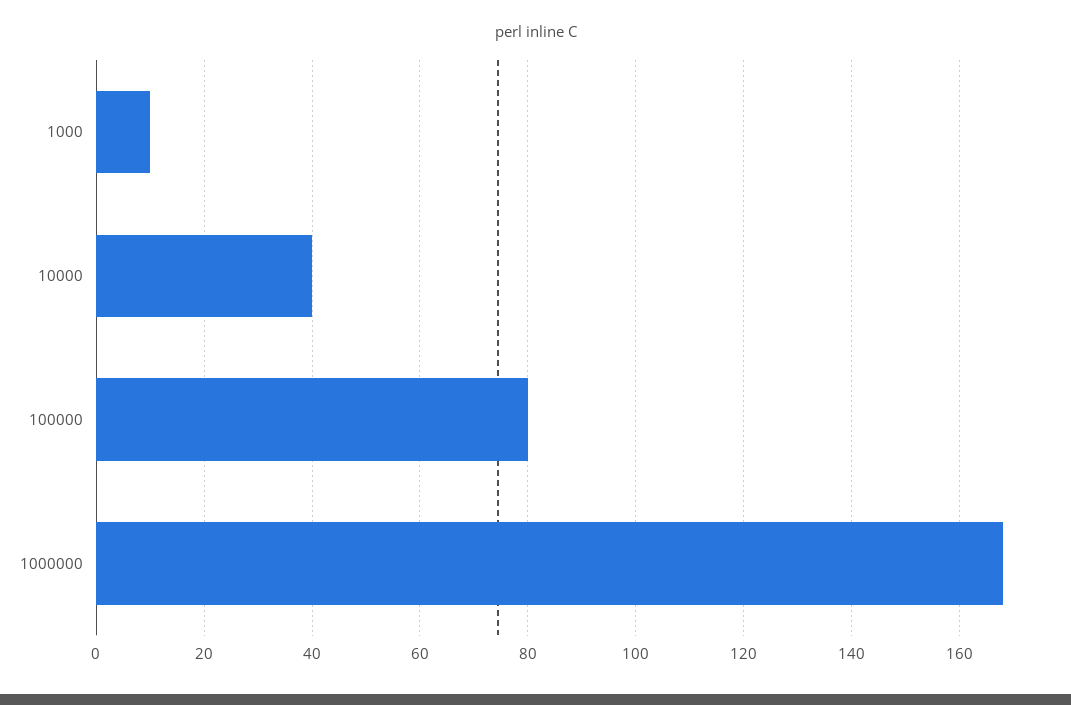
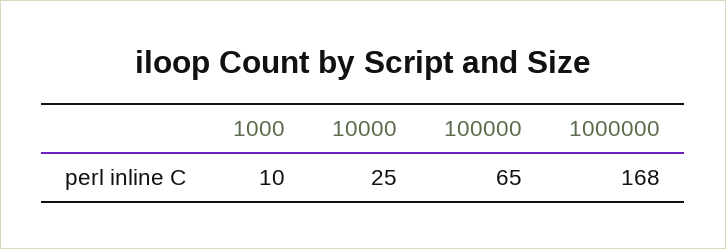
10000: 40 -> 25
100000: 80 -> 65

